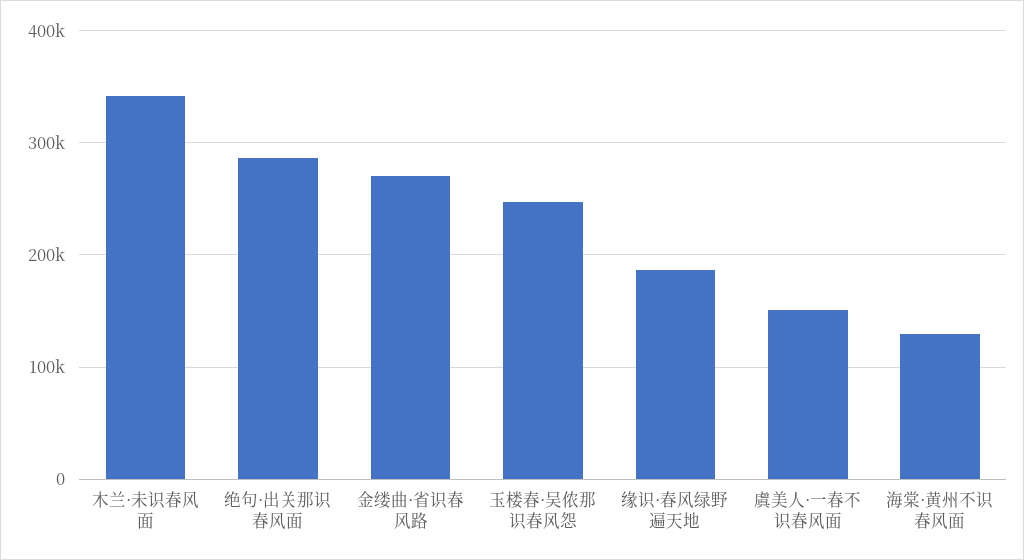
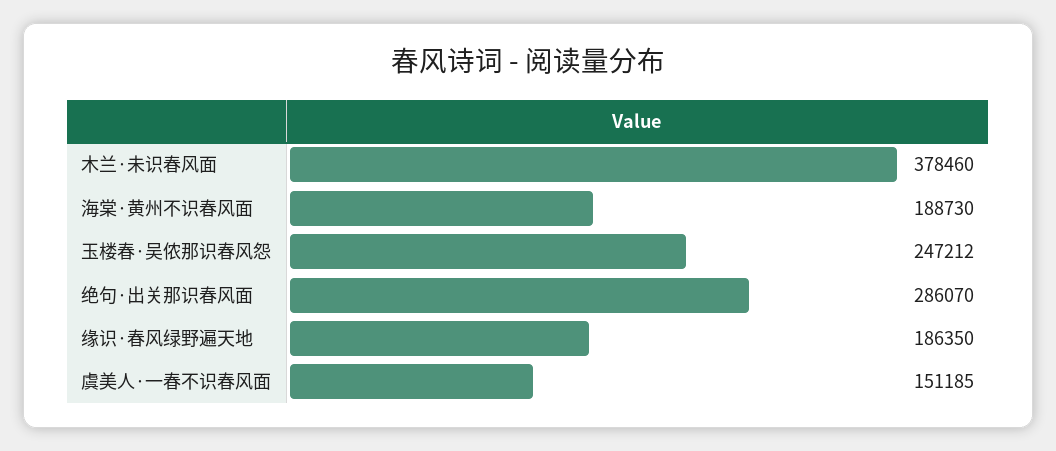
木兰·未识春风面: 340000 -> 378460
金缕曲·省识春风路: 270000 -> none
海棠·黄州不识春风面: 130000 -> 188730

